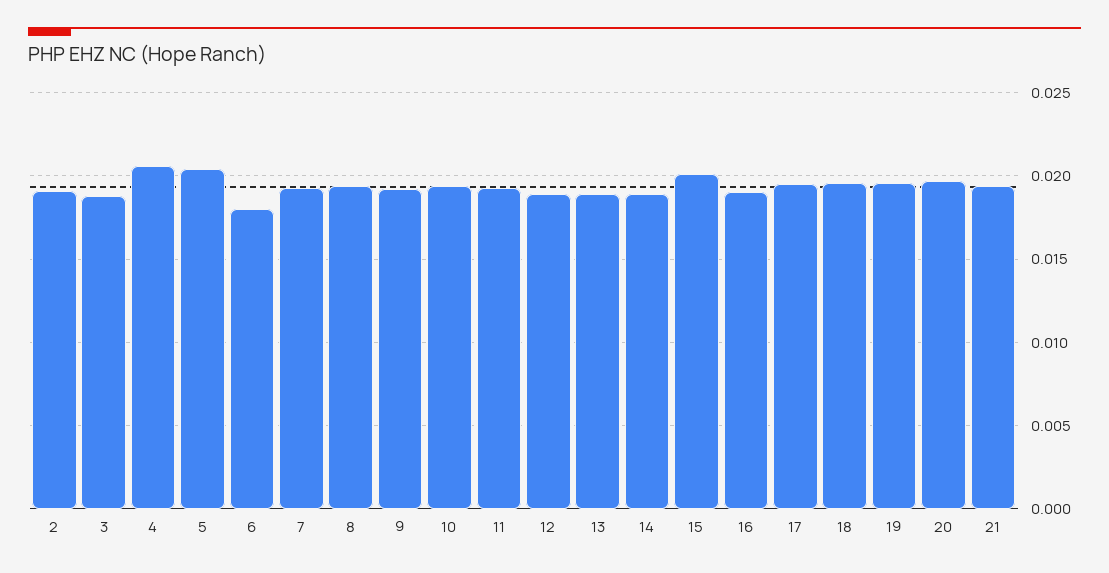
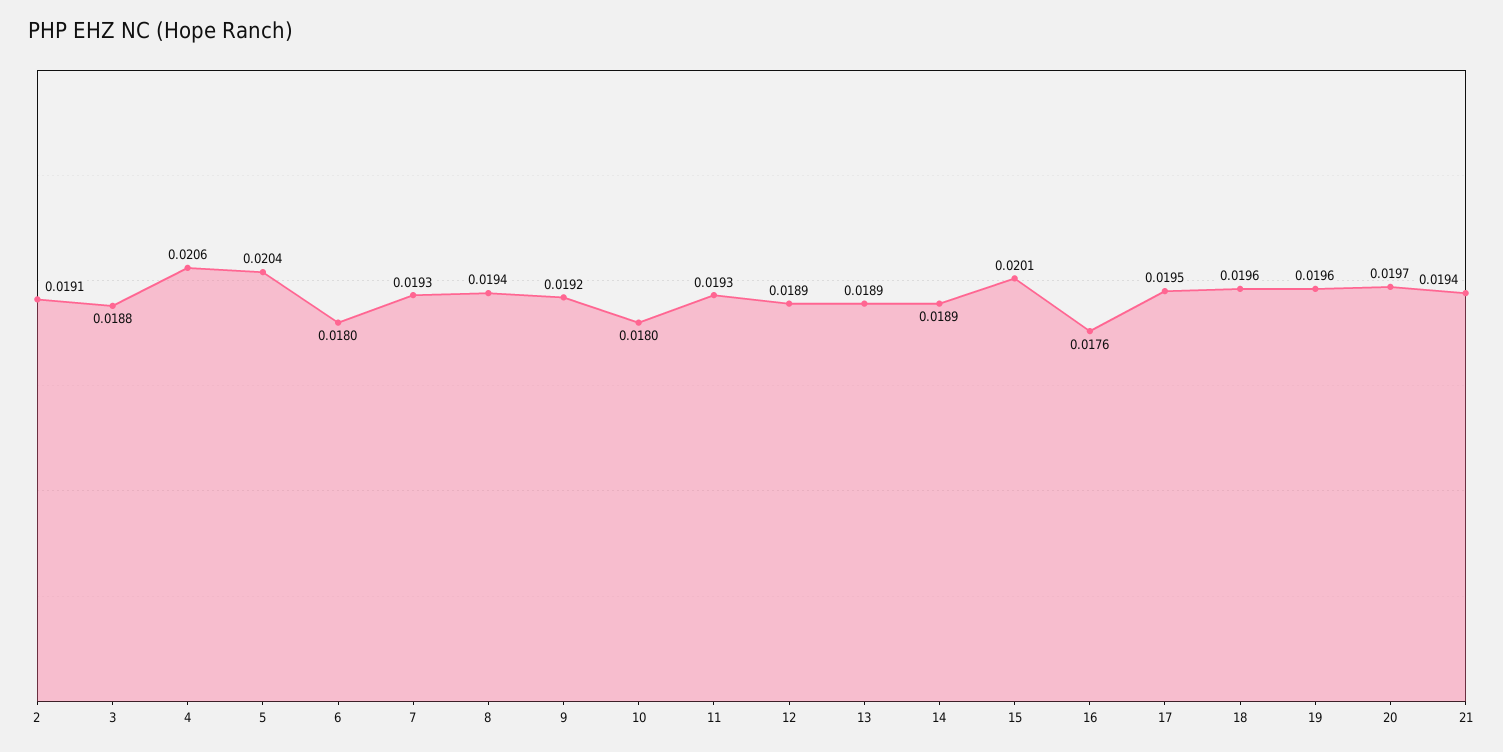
10: 0.0195 -> 0.018
16: 0.019 -> 0.0176

